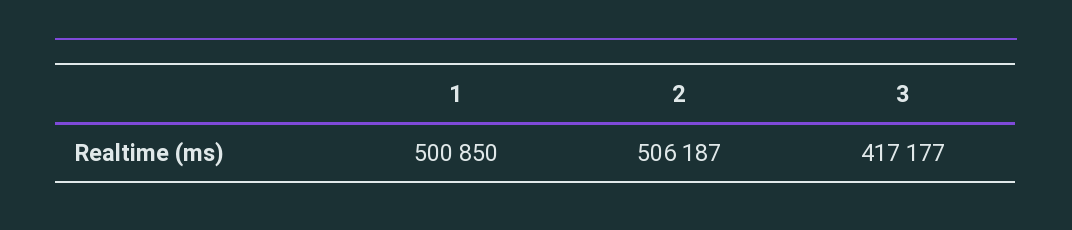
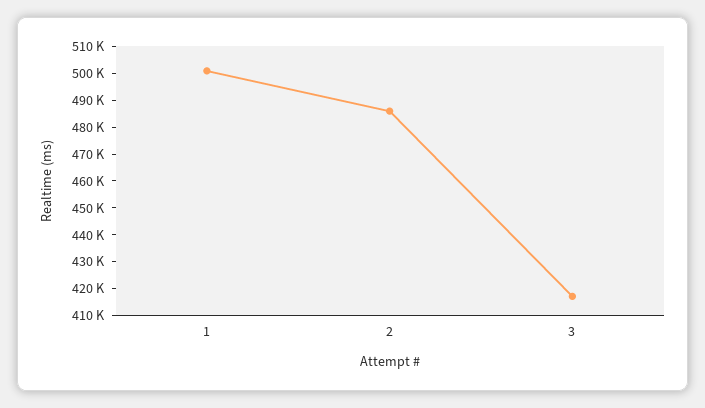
2: 506187 -> 485000

